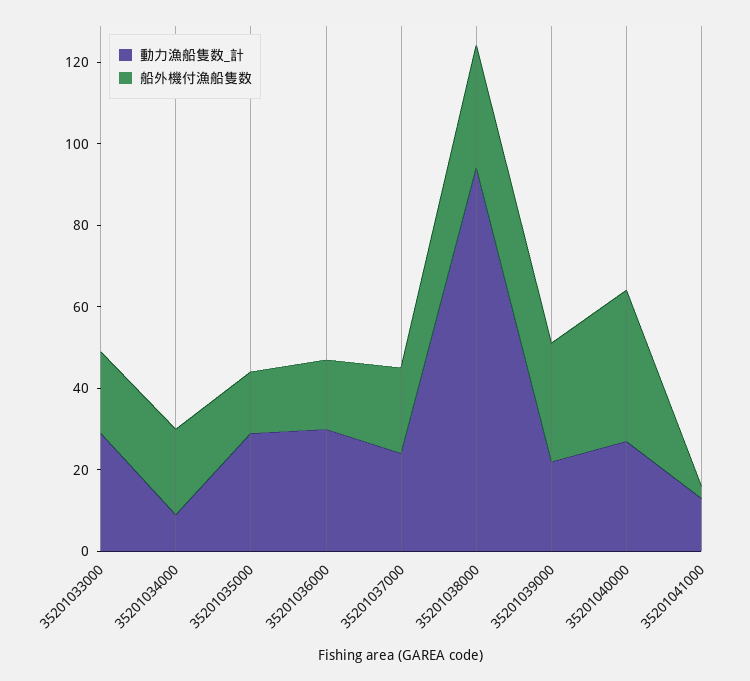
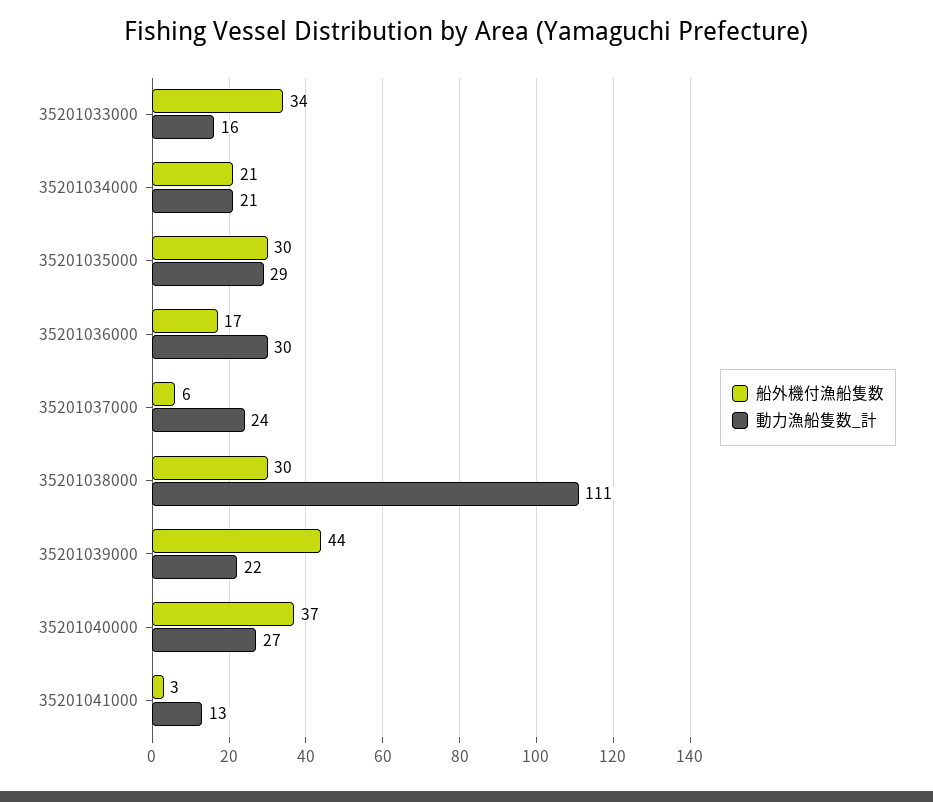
動力漁船隻数_計, 35201033000: 30 -> 16
船外機付漁船隻数, 35201033000: 20 -> 34
動力漁船隻数_計, 35201034000: 10 -> 21
船外機付漁船隻数, 35201035000: 15 -> 30
船外機付漁船隻数, 35201037000: 20 -> 6
動力漁船隻数_計, 35201038000: 95 -> 111
船外機付漁船隻数, 35201039000: 30 -> 44

